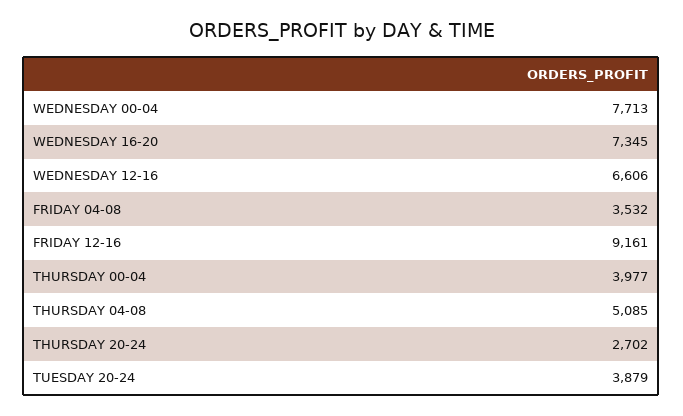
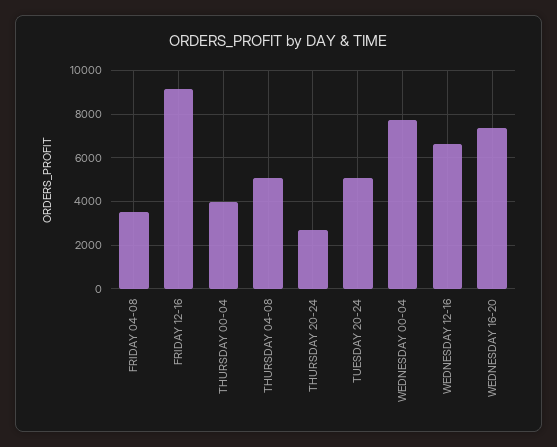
TUESDAY 20-24: 3879 -> 5000

